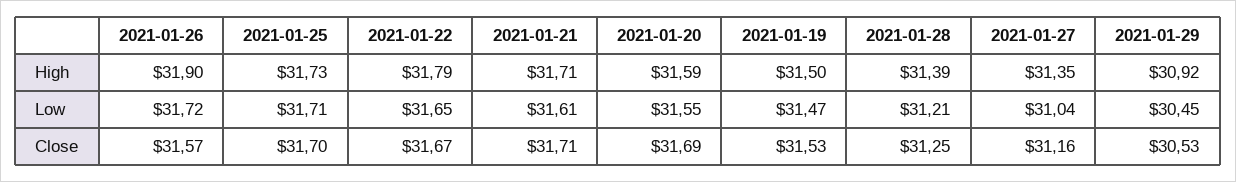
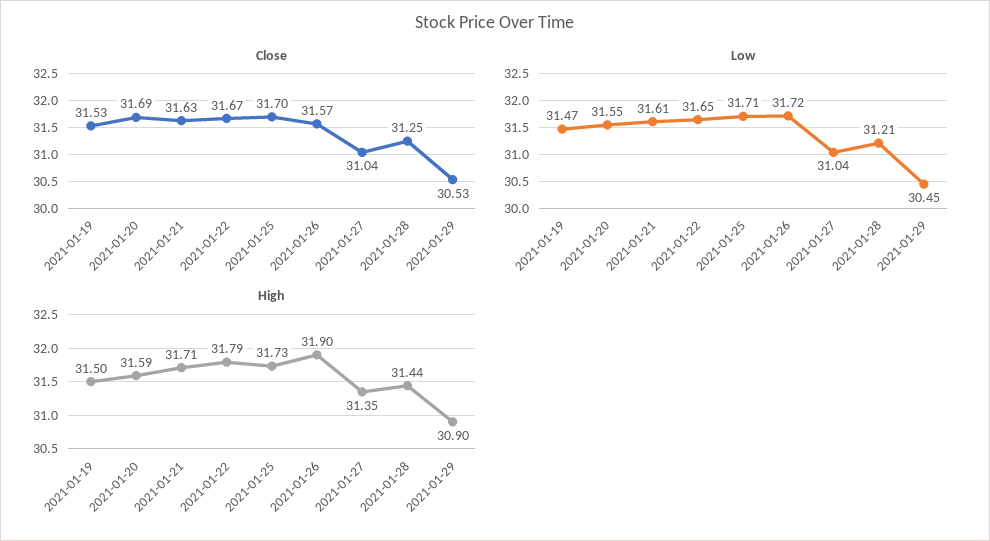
High, 2021-01-28: 31.39 -> 31.44
High, 2021-01-29: 30.92 -> 30.9
Close, 2021-01-21: 31.71 -> 31.63
Close, 2021-01-27: 31.16 -> 31.04

